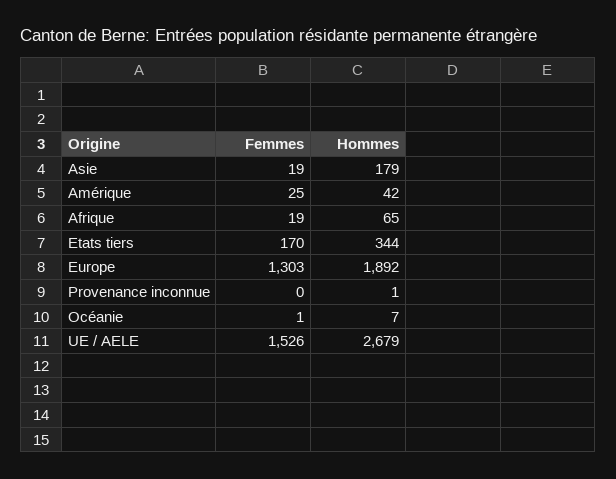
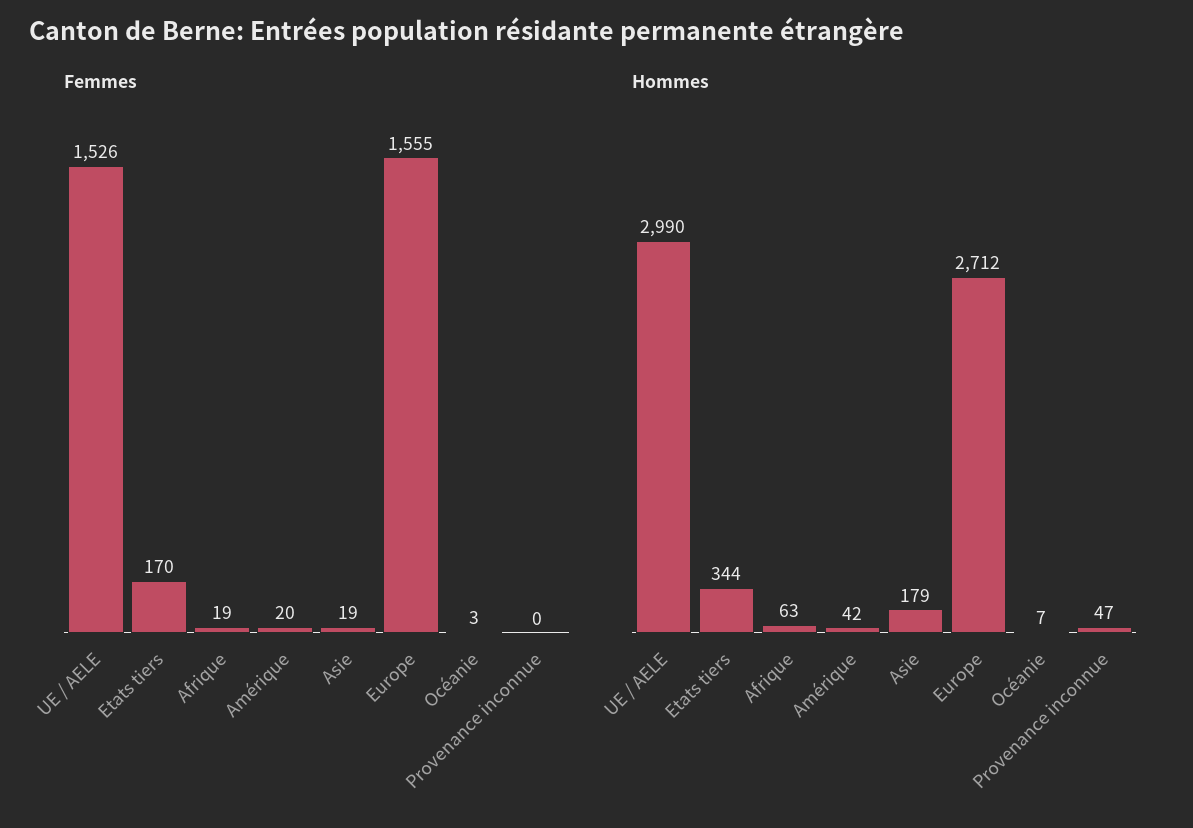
Femmes, Amérique: 25 -> 20
Hommes, Afrique: 65 -> 63
Femmes, Europe: 1303 -> 1555
Hommes, Europe: 1892 -> 2712
Hommes, Provenance inconnue: 1 -> 47
Femmes, Océanie: 1 -> 3
Hommes, UE / AELE: 2679 -> 2990

